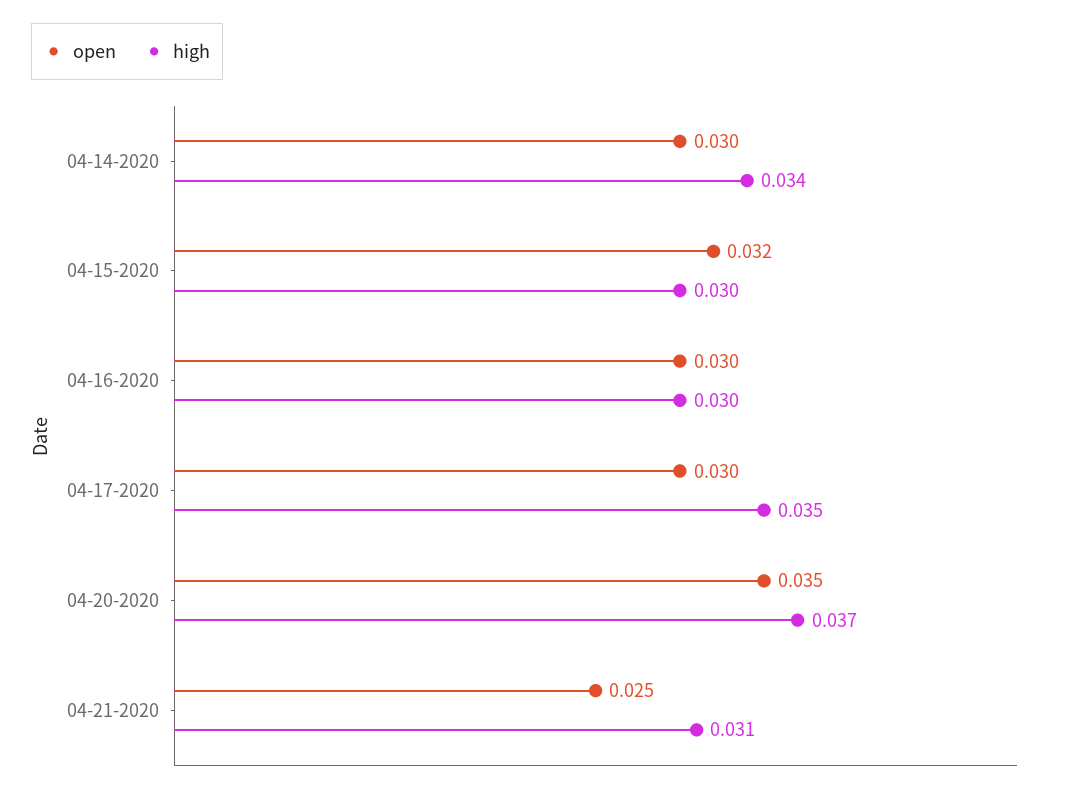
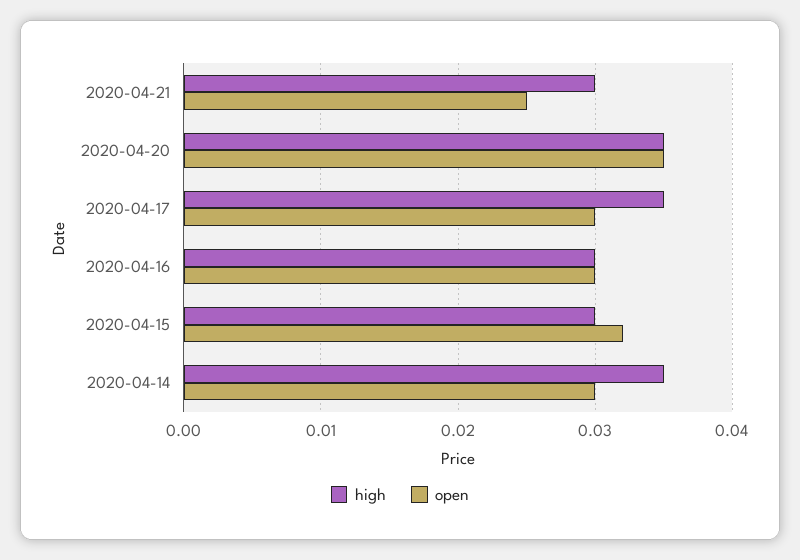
high, 04-14-2020: 0.034 -> 0.035
high, 04-20-2020: 0.037 -> 0.035
high, 04-21-2020: 0.031 -> 0.03

